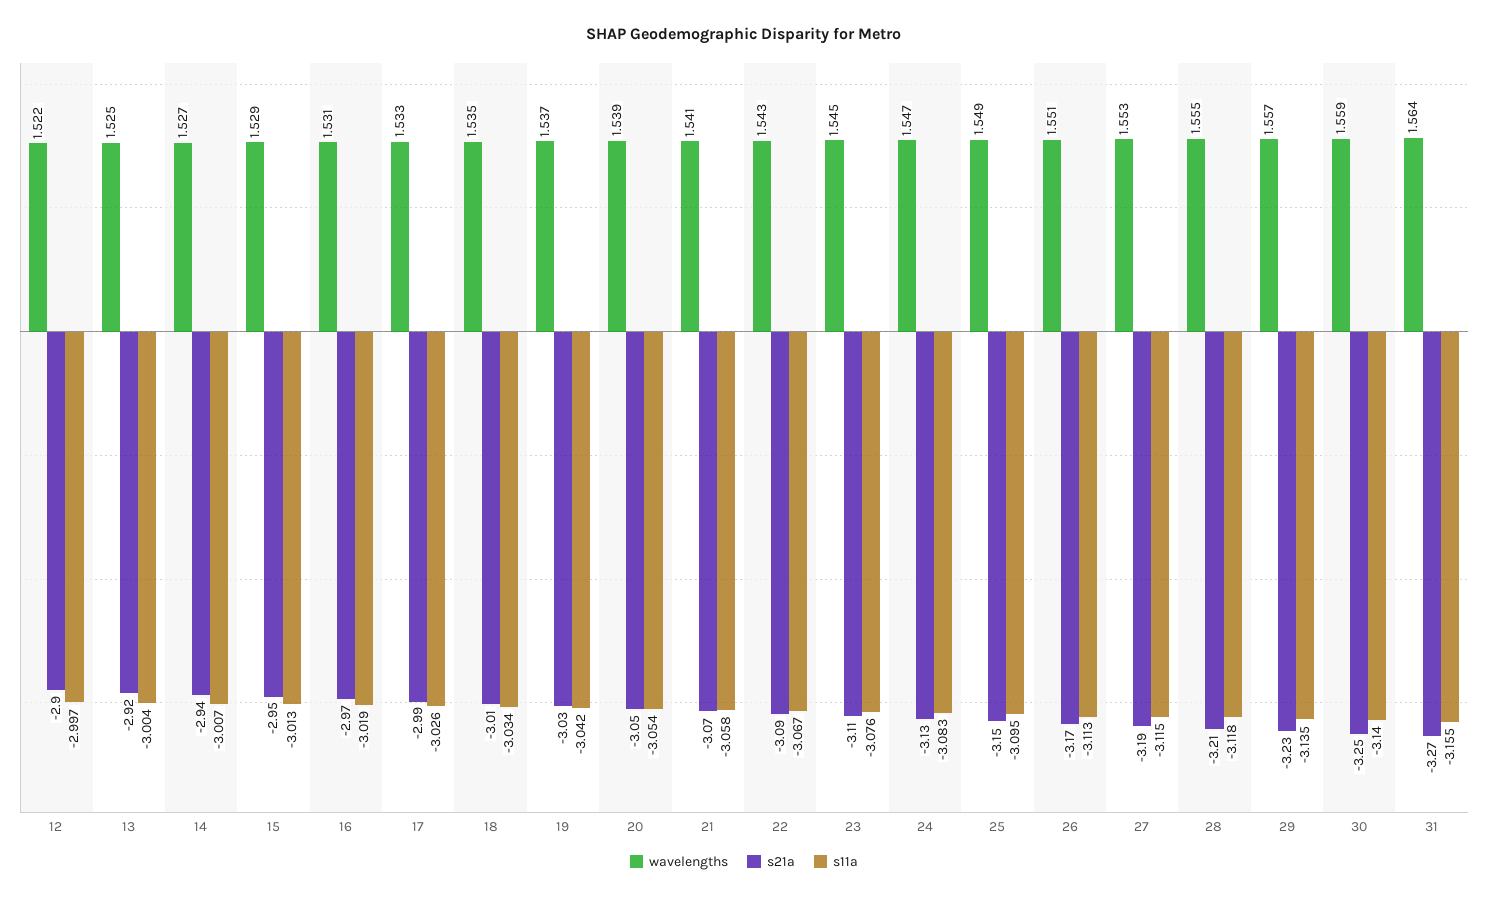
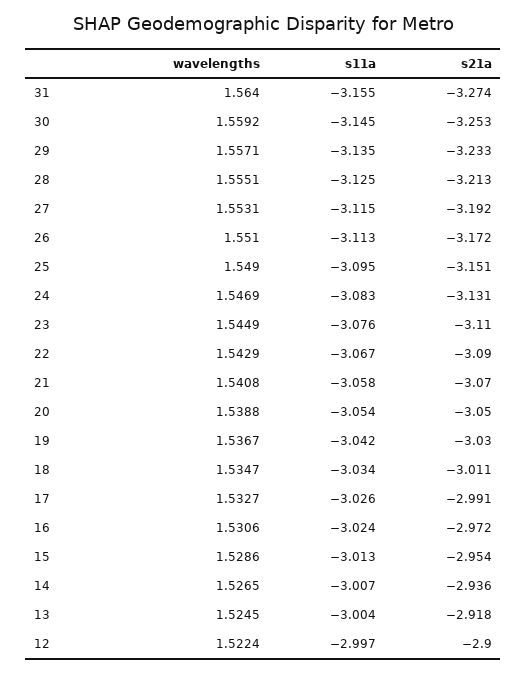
s11a, 16: -3.019 -> -3.024
s11a, 28: -3.118 -> -3.125
s11a, 30: -3.14 -> -3.145

